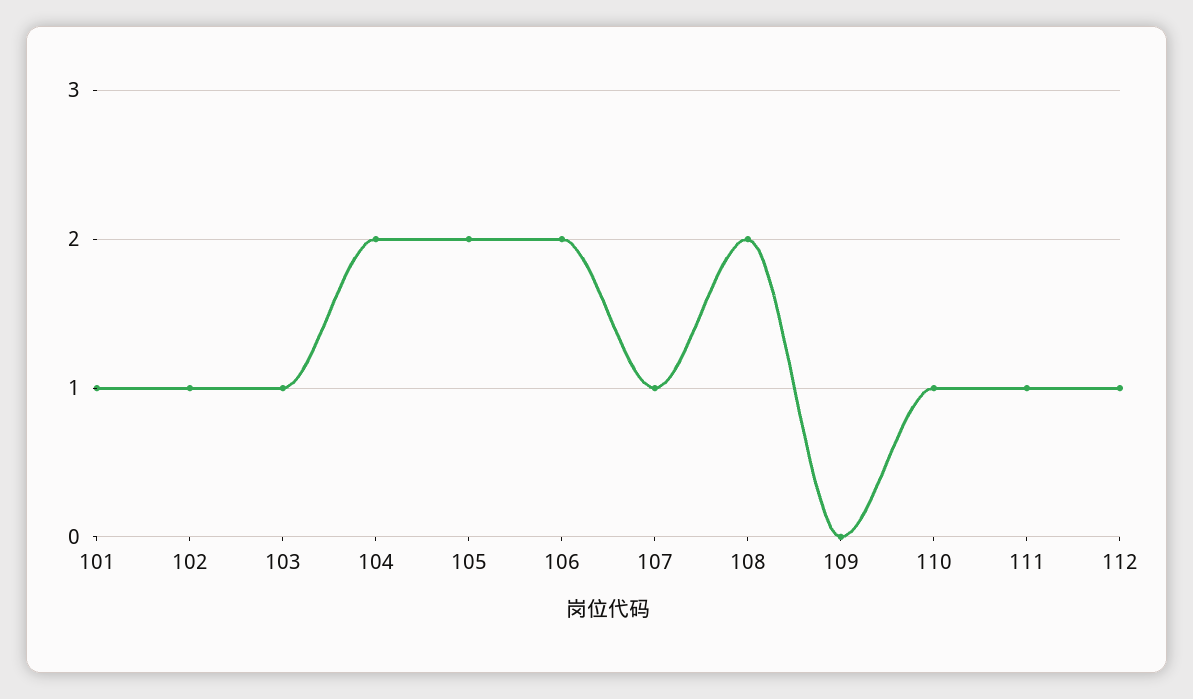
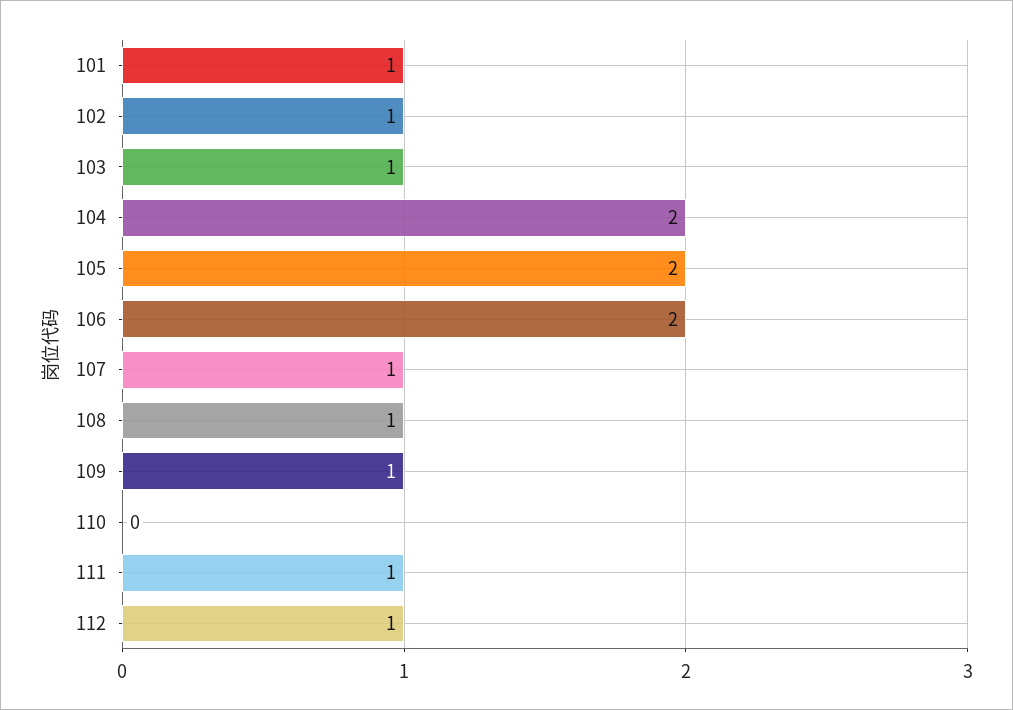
108: 2 -> 1
109: 0 -> 1
110: 1 -> 0

